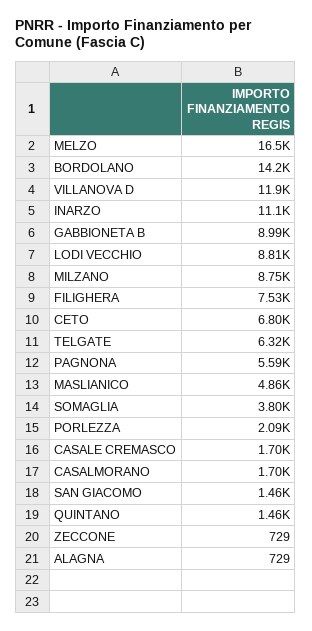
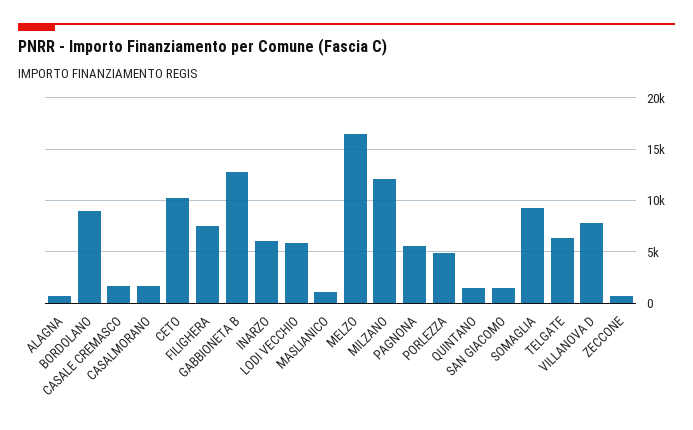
BORDOLANO: 14200 -> 9000
VILLANOVA D: 11900 -> 8000
INARZO: 11100 -> 6000
GABBIONETA B: 8990 -> 13000
LODI VECCHIO: 8810 -> 6000
MILZANO: 8750 -> 12000
CETO: 6800 -> 10000
MASLIANICO: 4860 -> 1000
SOMAGLIA: 3800 -> 9000
PORLEZZA: 2090 -> 5000

